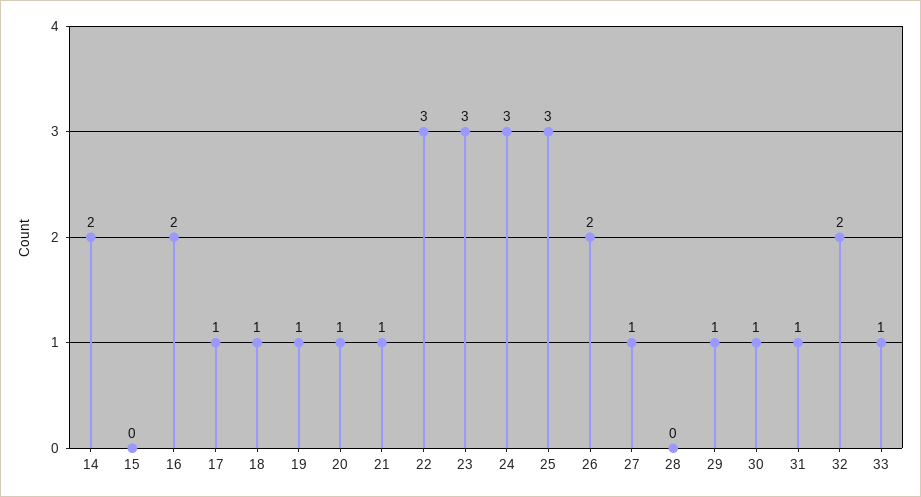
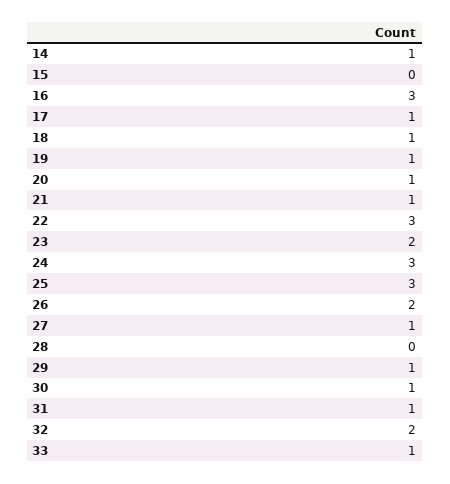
14: 2 -> 1
16: 2 -> 3
23: 3 -> 2

